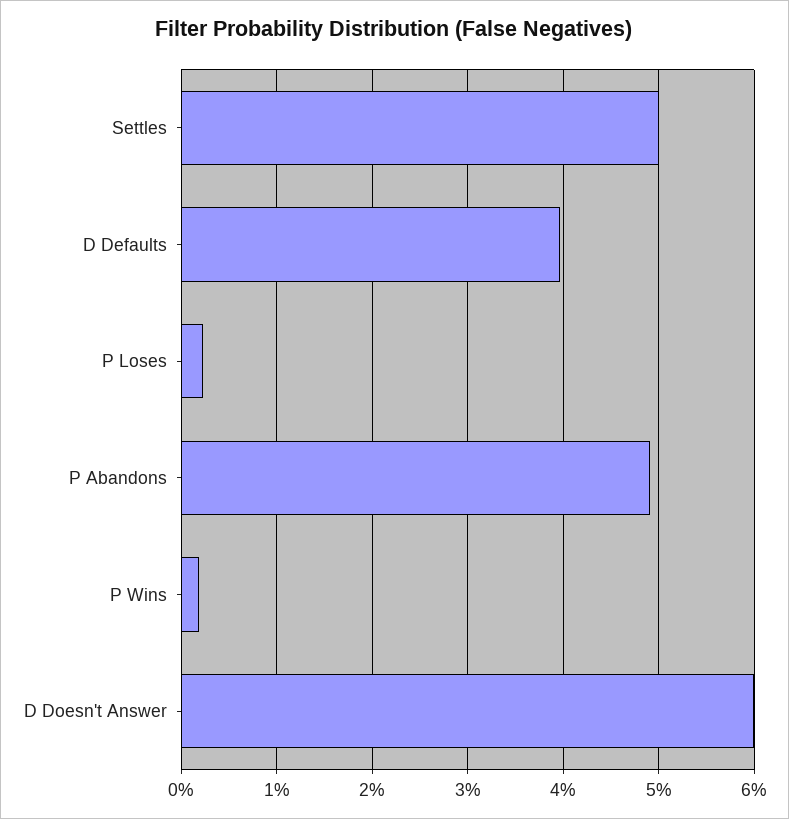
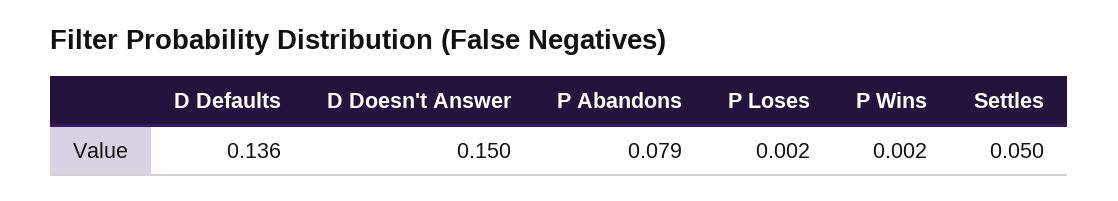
D Defaults: 0.04 -> 0.136
P Abandons: 0.049 -> 0.079
D Doesn't Answer: 0.06 -> 0.15

